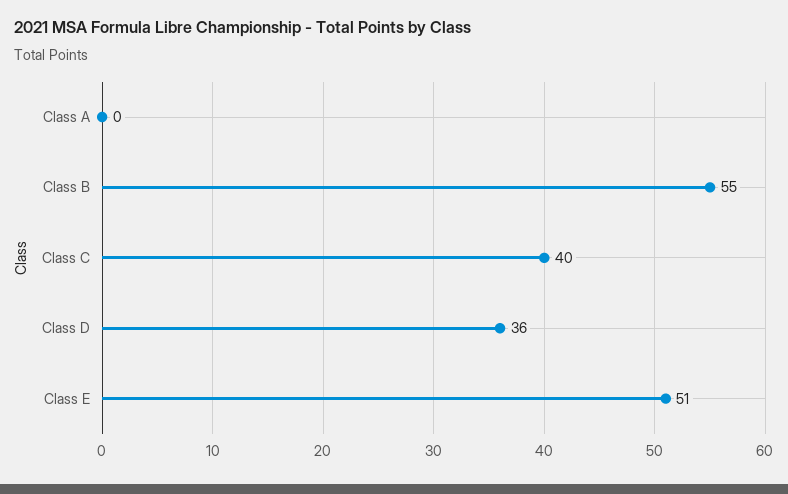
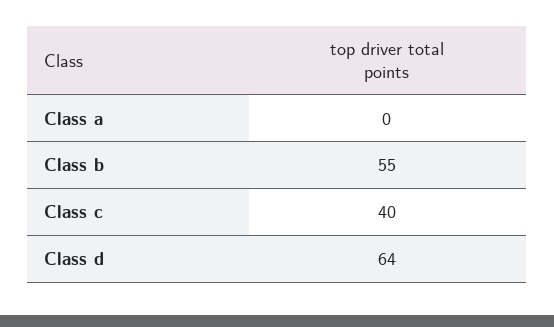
Class D: 36 -> 64
Class E: 51 -> none

